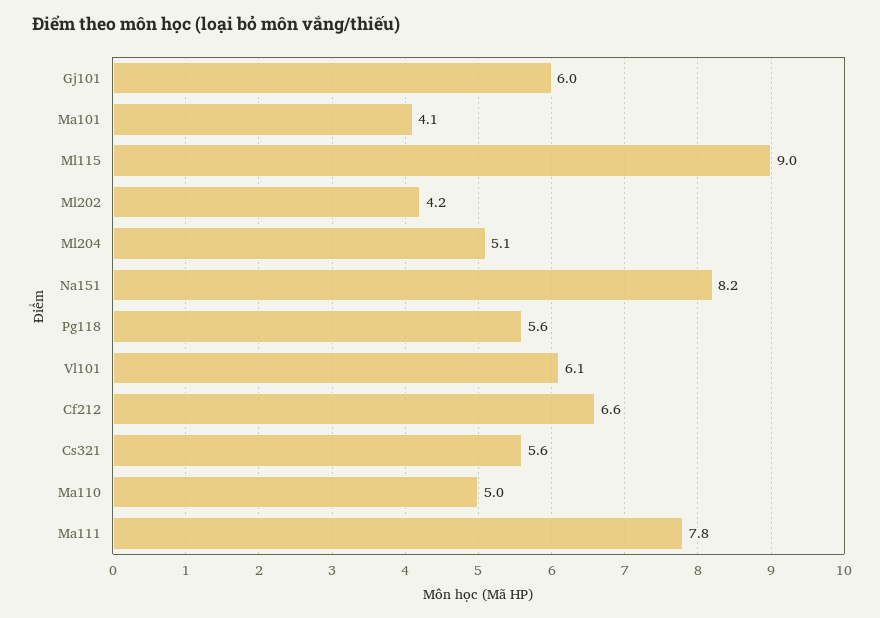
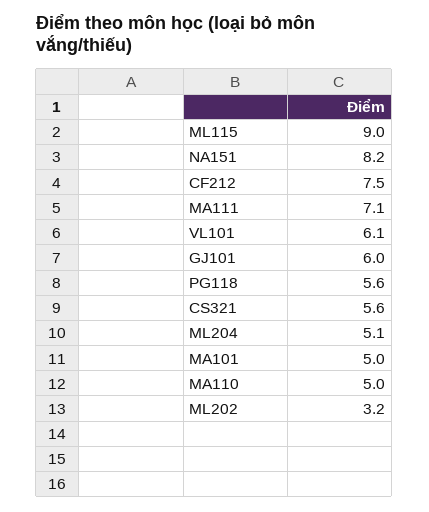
Ma101: 4.1 -> 5
Ml202: 4.2 -> 3.2
Cf212: 6.6 -> 7.5
Ma111: 7.8 -> 7.1

